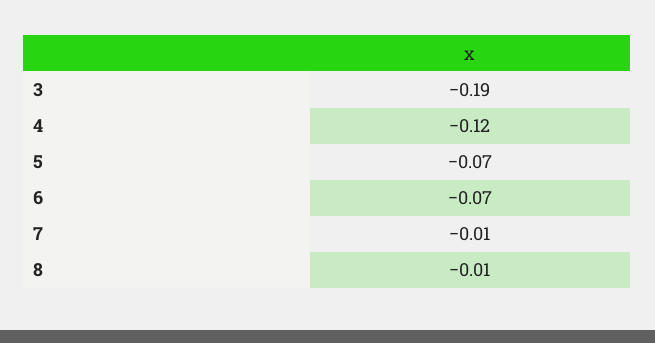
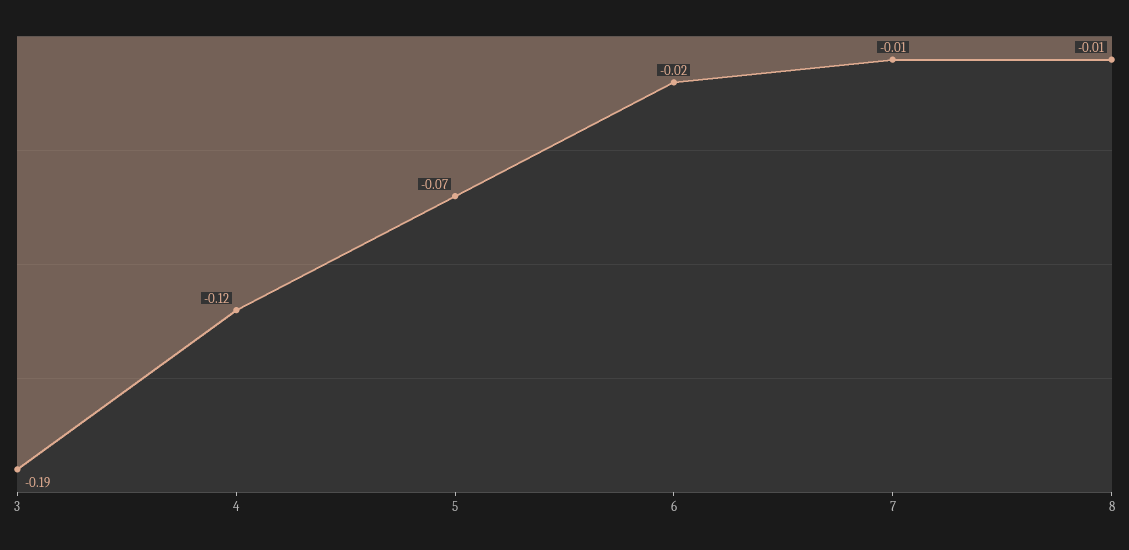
6: -0.07 -> -0.02

